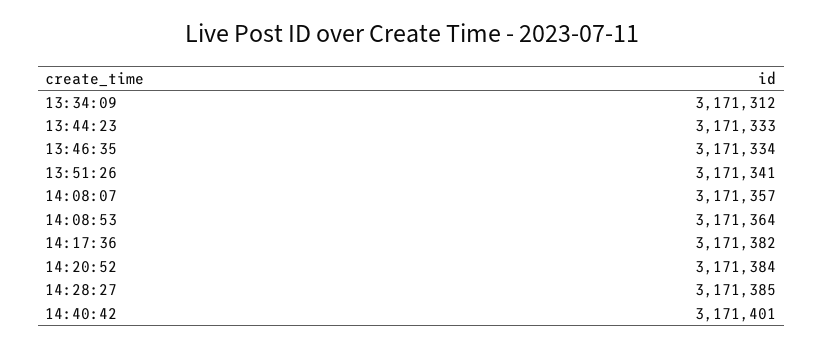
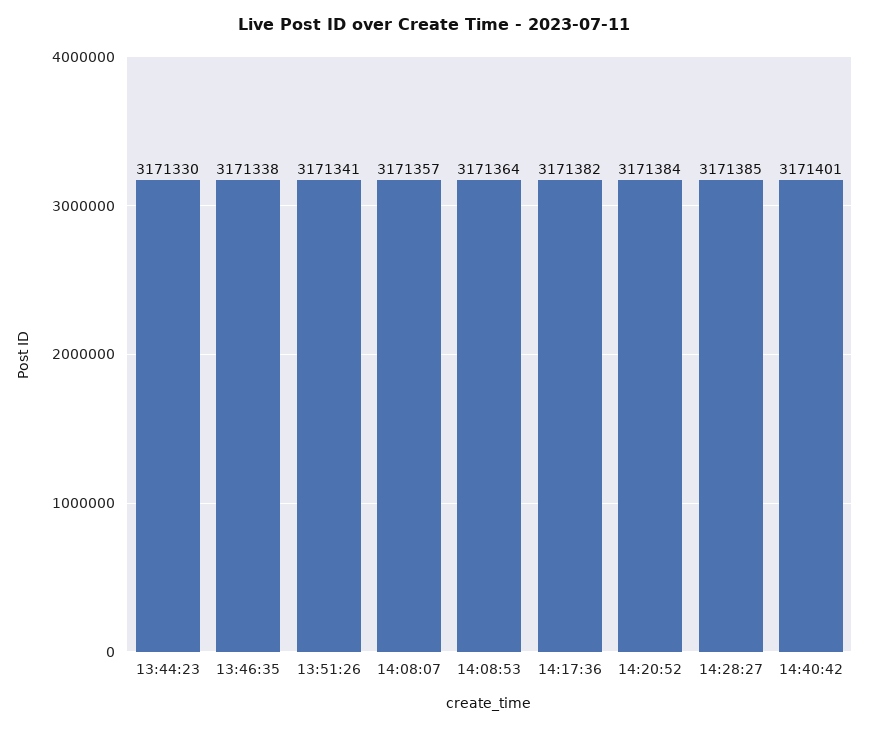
13:34:09: 3171312 -> none
13:44:23: 3171333 -> 3171330
13:46:35: 3171334 -> 3171338

